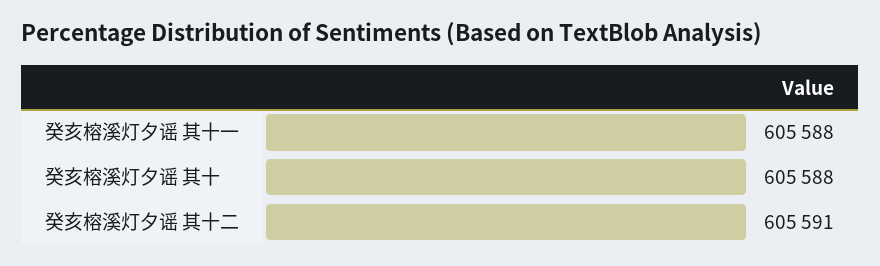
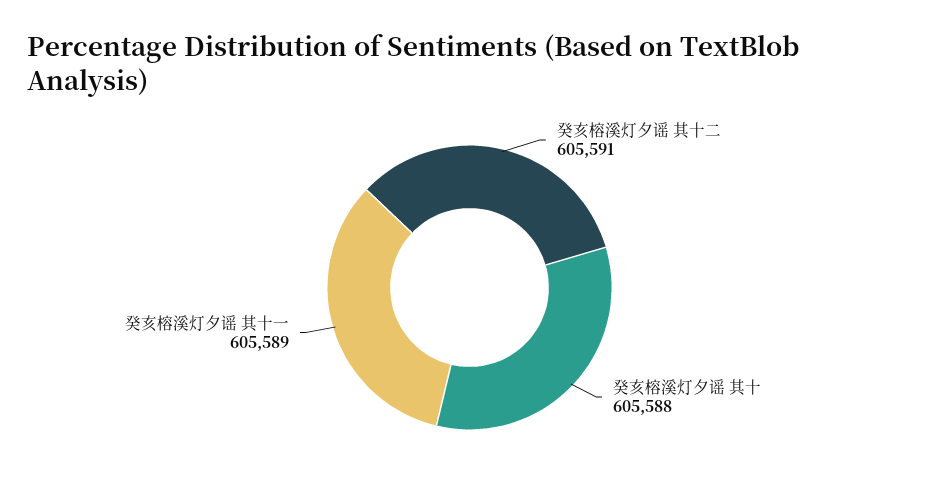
癸亥榕溪灯夕谣 其十一: 605588 -> 605589

